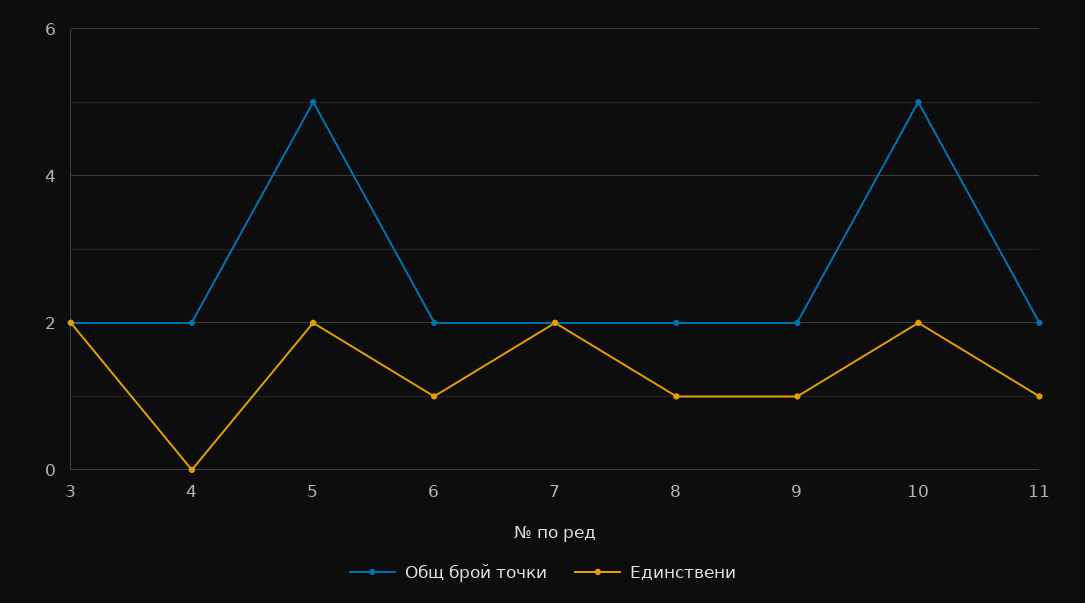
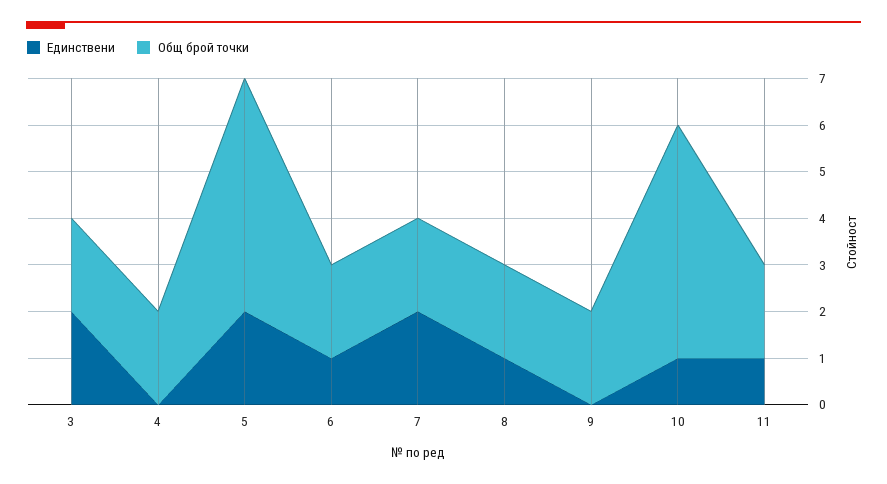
Единствени, 9: 1 -> 0
Единствени, 10: 2 -> 1

